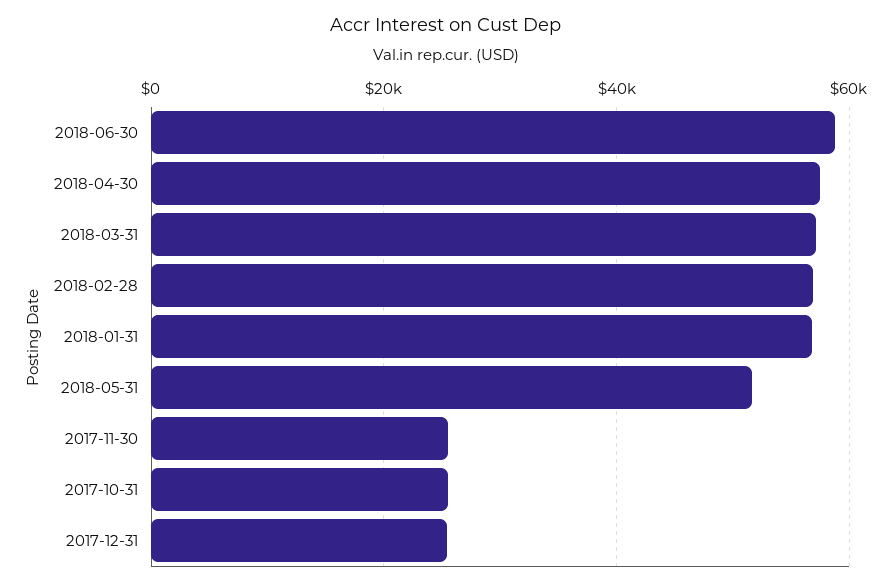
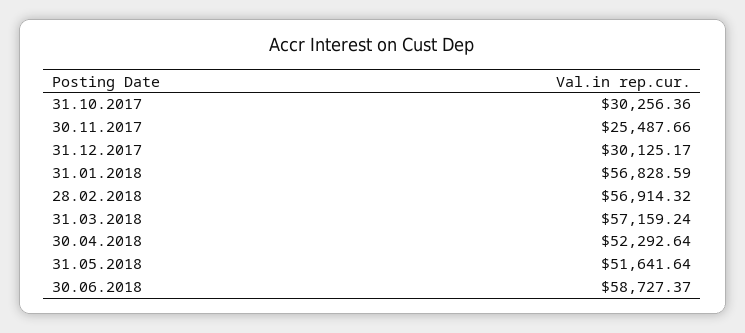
2018-04-30: 58000 -> 52292.64
2017-10-31: 26000 -> 30256.36
2017-12-31: 26000 -> 30125.17

